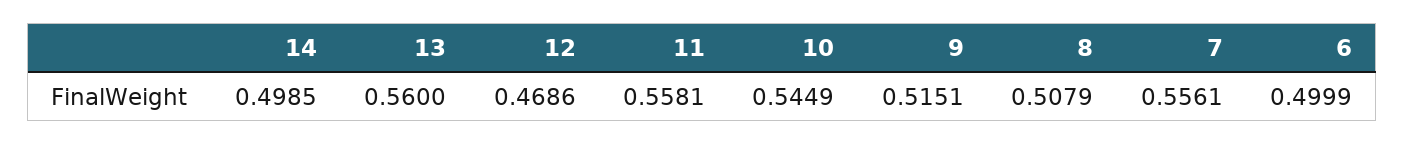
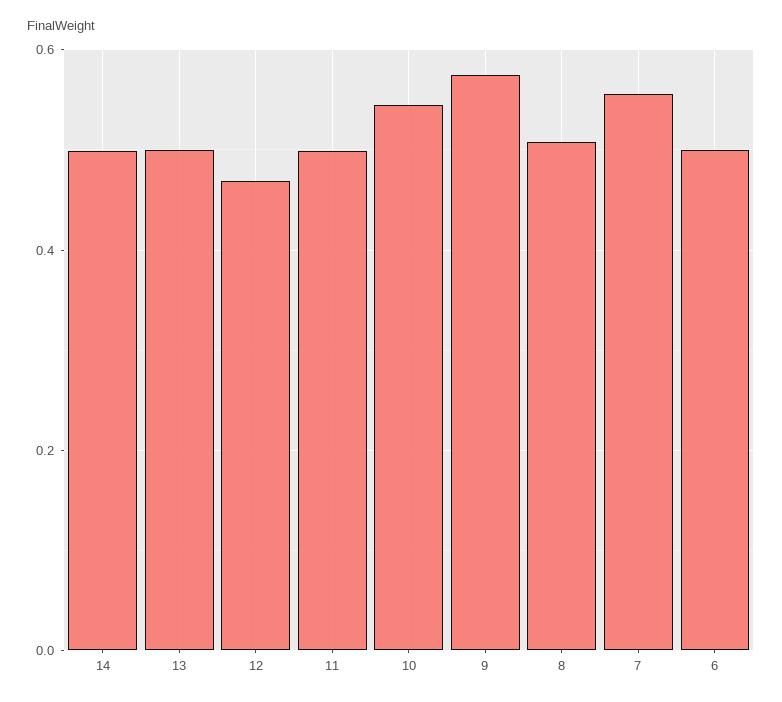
13: 0.56 -> 0.5
11: 0.5581 -> 0.5
9: 0.5151 -> 0.58

